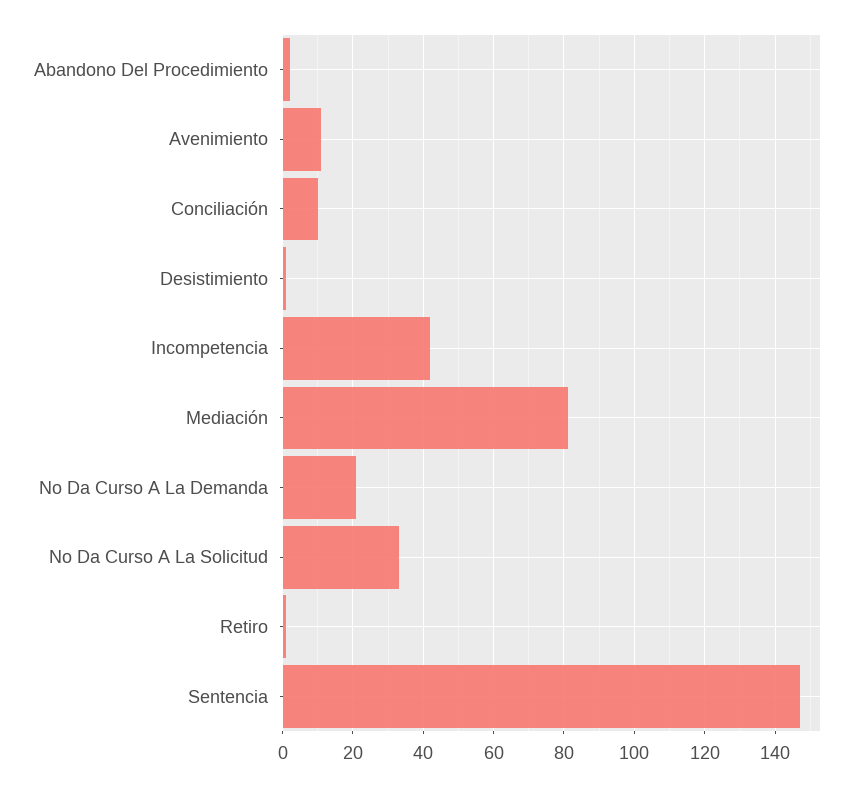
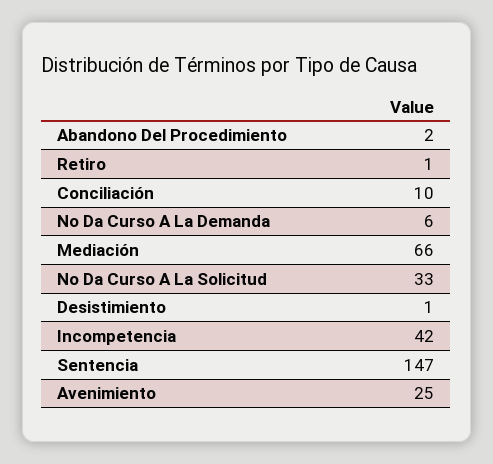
Avenimiento: 10 -> 25
Mediación: 80 -> 66
No Da Curso A La Demanda: 20 -> 6

